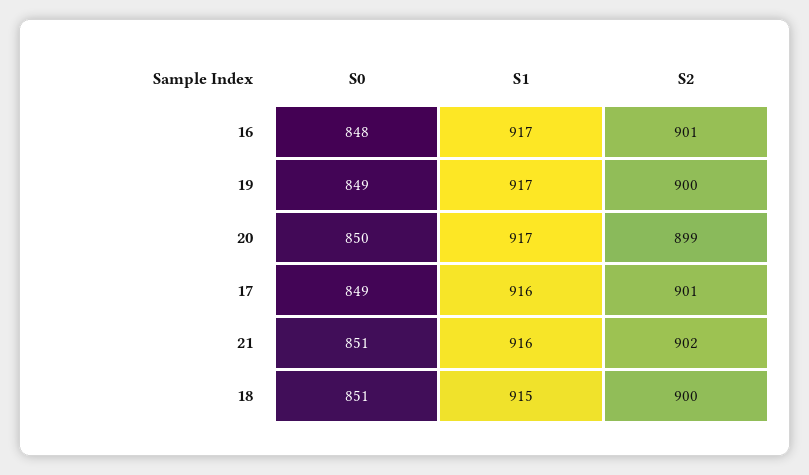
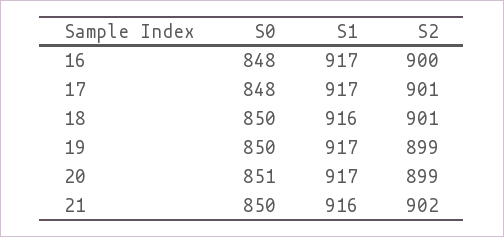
S2, 16: 901 -> 900
S0, 19: 849 -> 850
S2, 19: 900 -> 899
S0, 20: 850 -> 851
S0, 17: 849 -> 848
S1, 17: 916 -> 917
S0, 21: 851 -> 850
S0, 18: 851 -> 850
S1, 18: 915 -> 916
S2, 18: 900 -> 901

